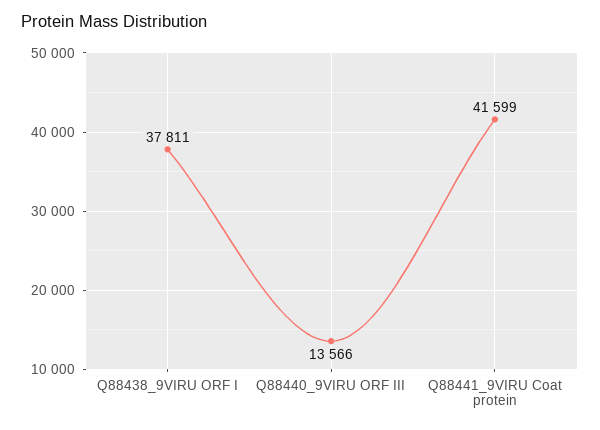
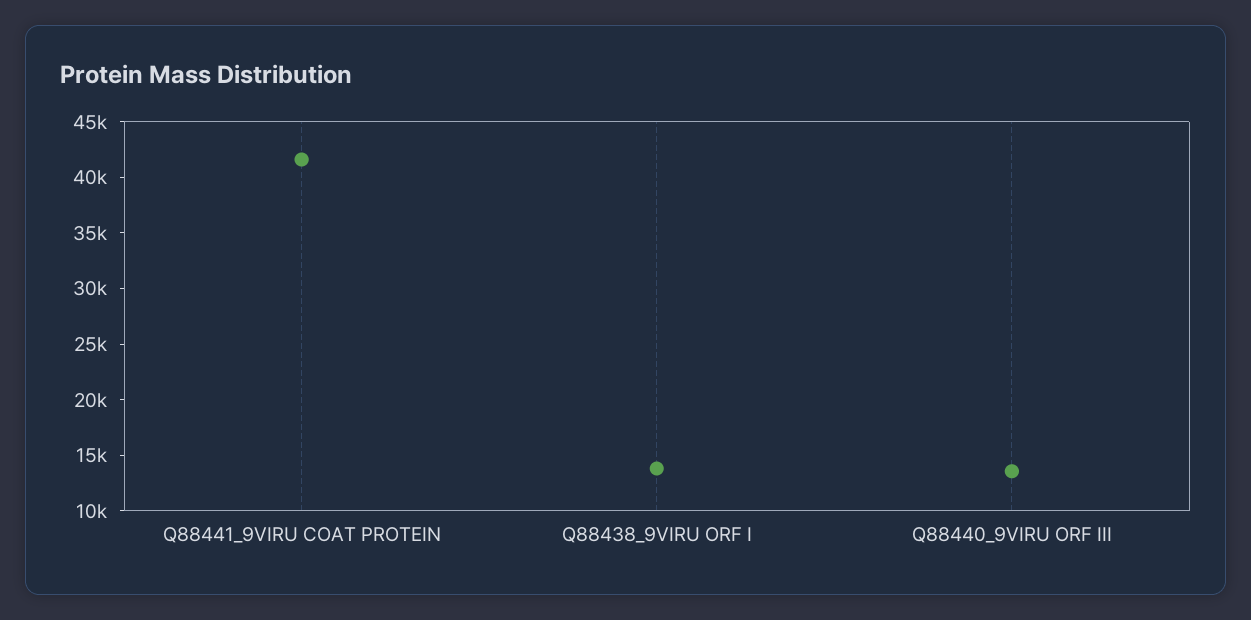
Q88438_9VIRU ORF I: 37811 -> 14000

